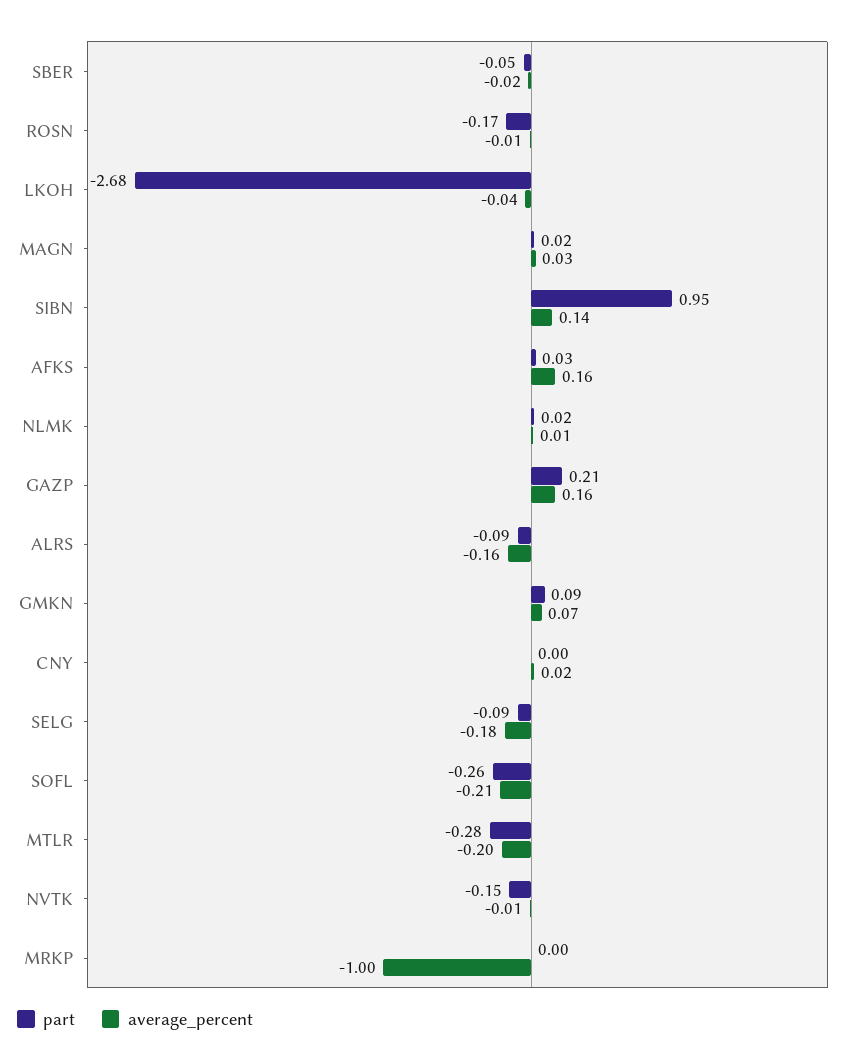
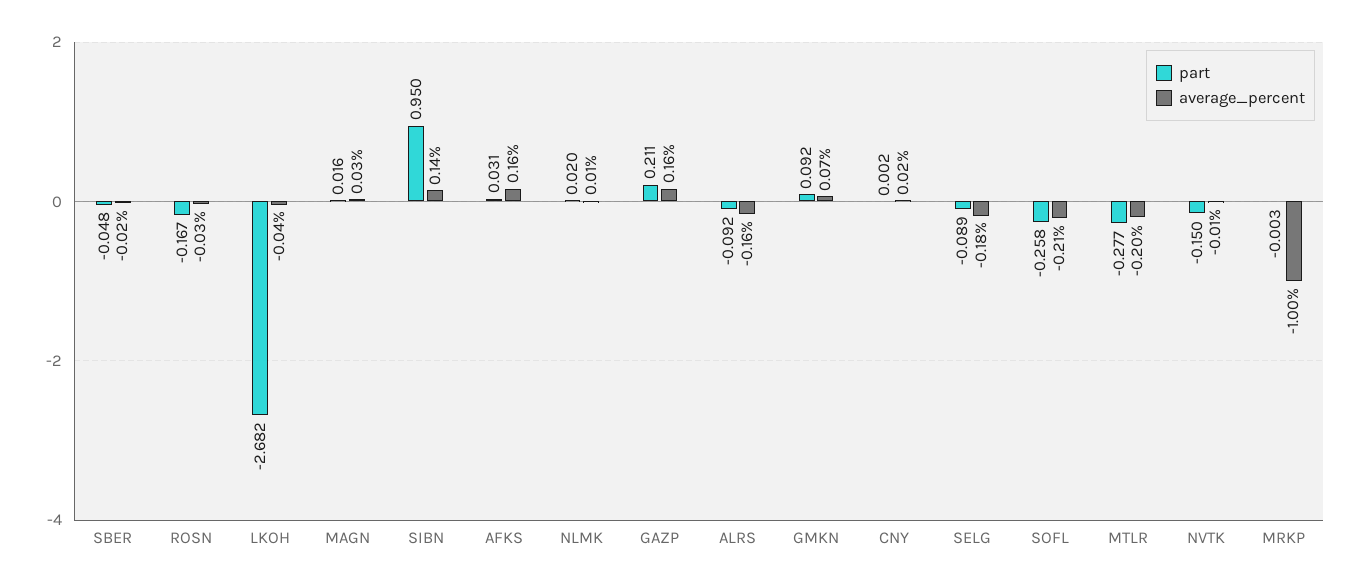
average_percent, ROSN: -0.01 -> -0.03

